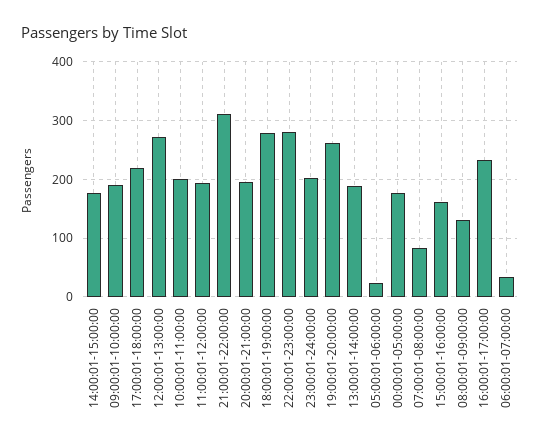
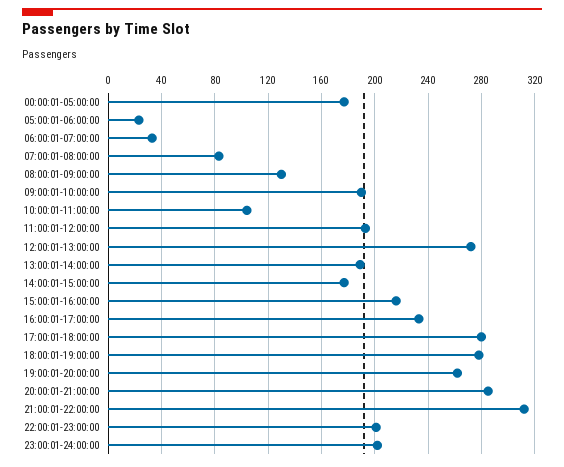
17:00:01-18:00:00: 220 -> 280
10:00:01-11:00:00: 200 -> 105
20:00:01-21:00:00: 200 -> 285
22:00:01-23:00:00: 280 -> 200
15:00:01-16:00:00: 160 -> 215

